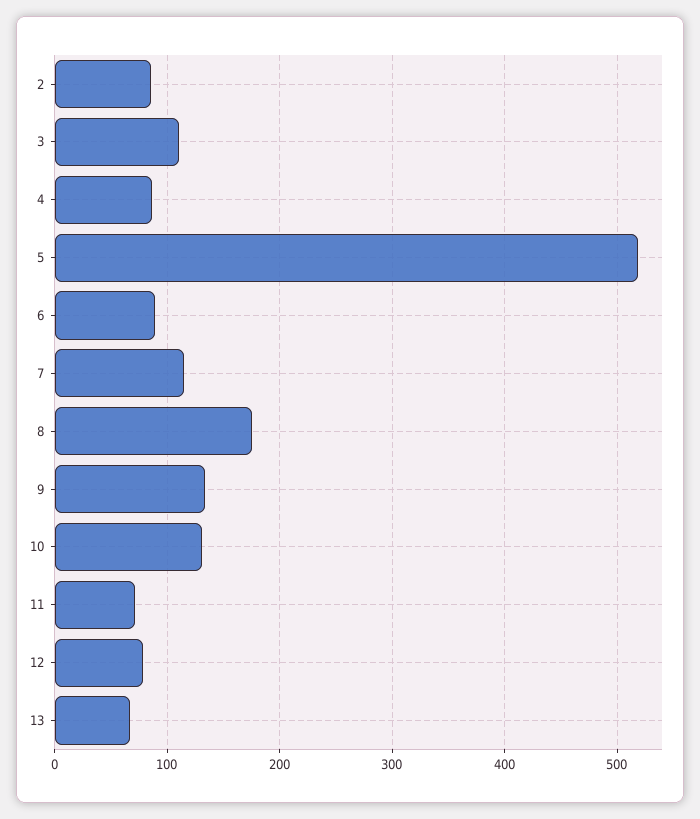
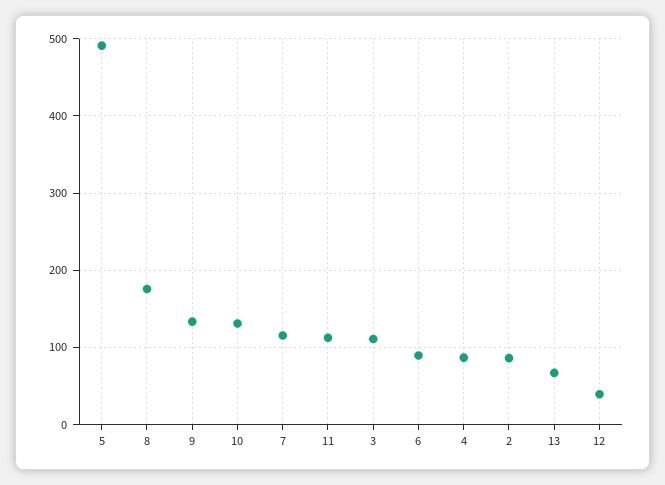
5: 520 -> 490
11: 70 -> 110
12: 80 -> 40

